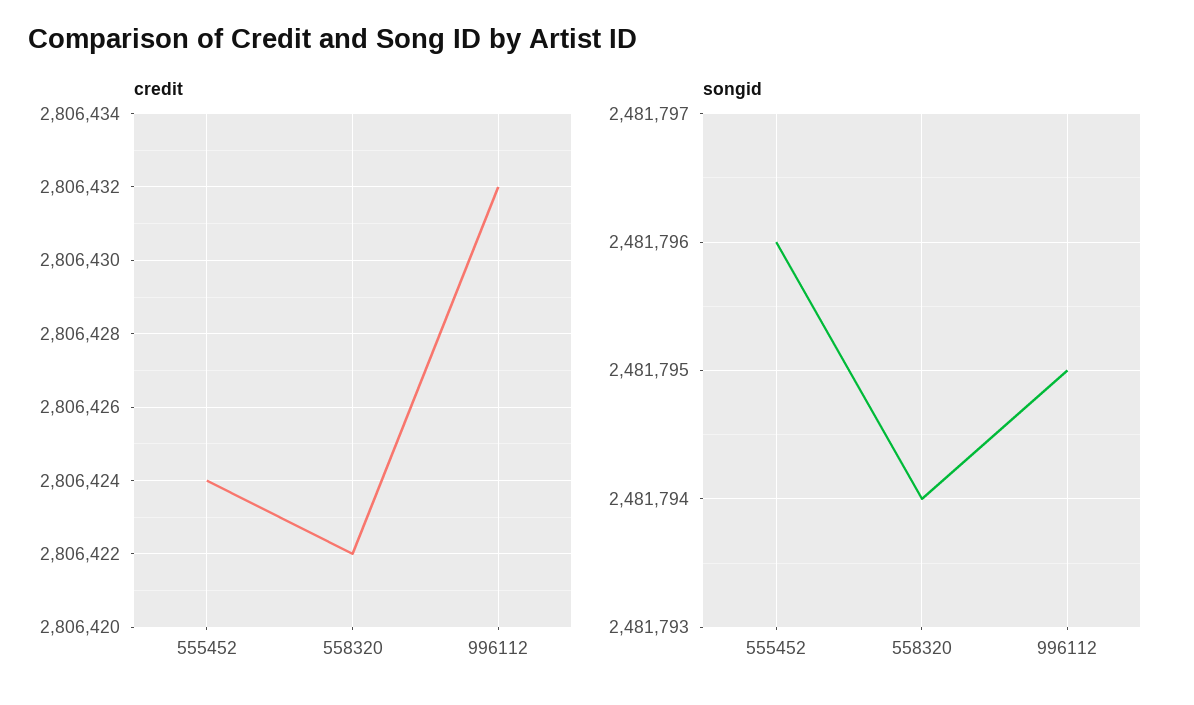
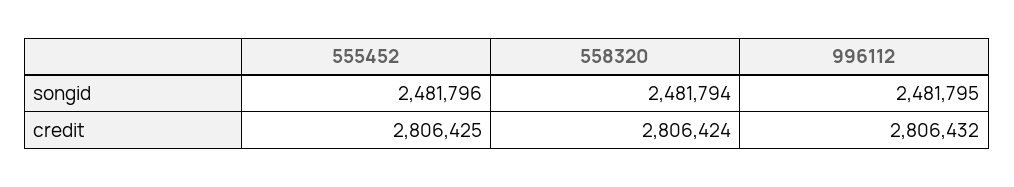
credit, 555452: 2806424 -> 2806425
credit, 558320: 2806422 -> 2806424

